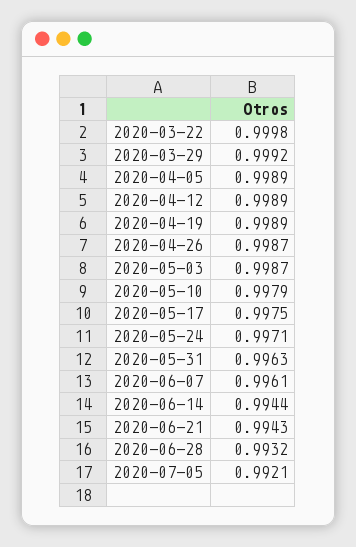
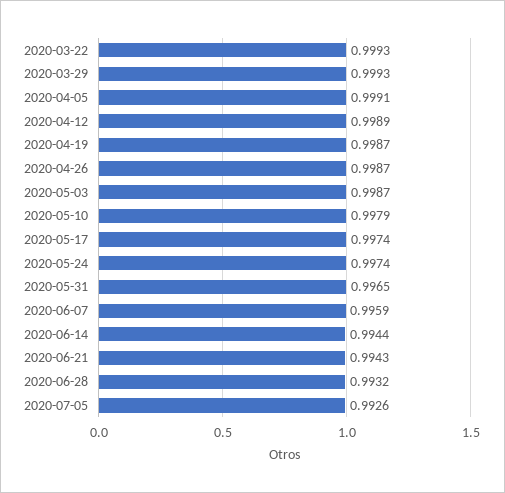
2020-03-22: 0.9998 -> 0.9993
2020-03-29: 0.9992 -> 0.9993
2020-04-05: 0.9989 -> 0.9991
2020-04-19: 0.9989 -> 0.9987
2020-05-17: 0.9975 -> 0.9974
2020-05-24: 0.9971 -> 0.9974
2020-05-31: 0.9963 -> 0.9965
2020-06-07: 0.9961 -> 0.9959
2020-07-05: 0.9921 -> 0.9926

